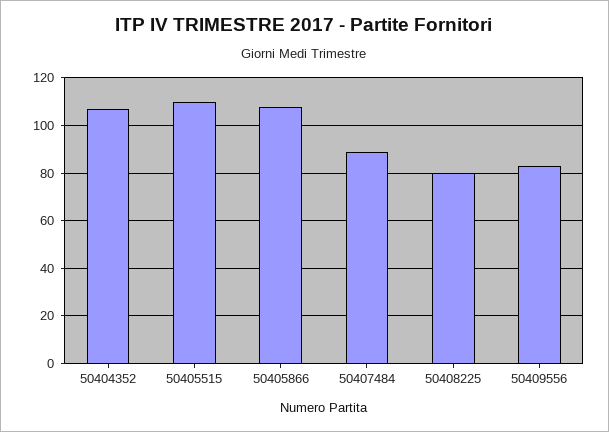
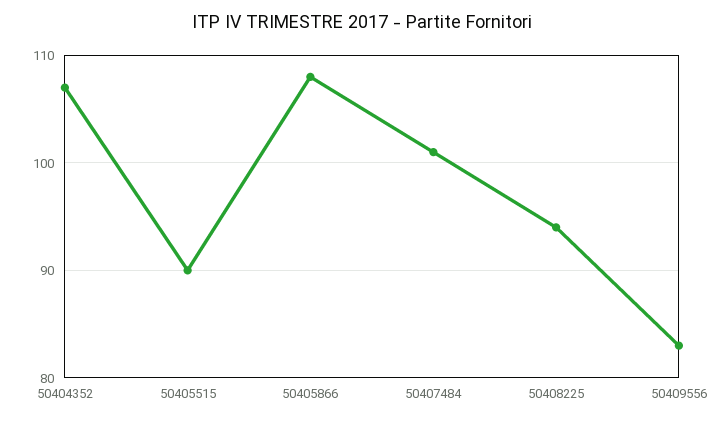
50405515: 110 -> 90
50407484: 90 -> 101
50408225: 80 -> 94

